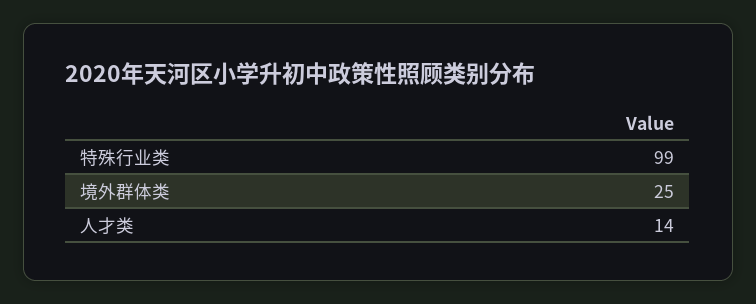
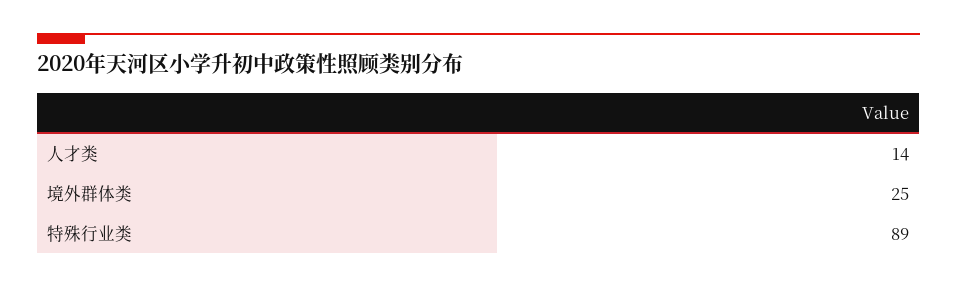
特殊行业类: 99 -> 89

